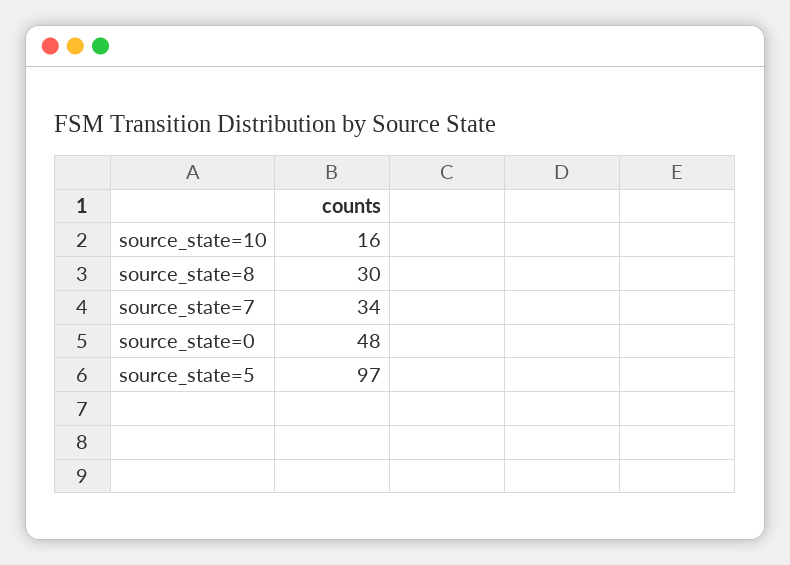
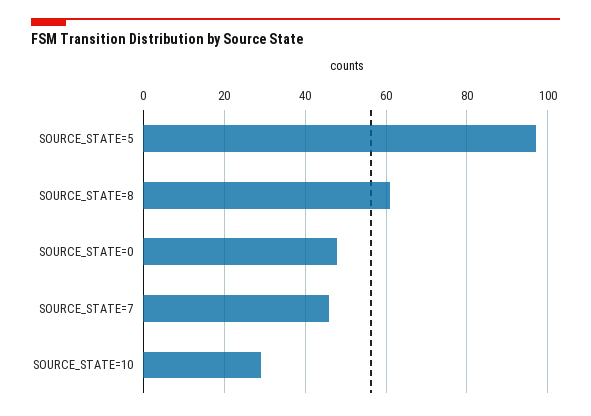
source_state=10: 16 -> 30
source_state=8: 30 -> 60
source_state=7: 34 -> 45

